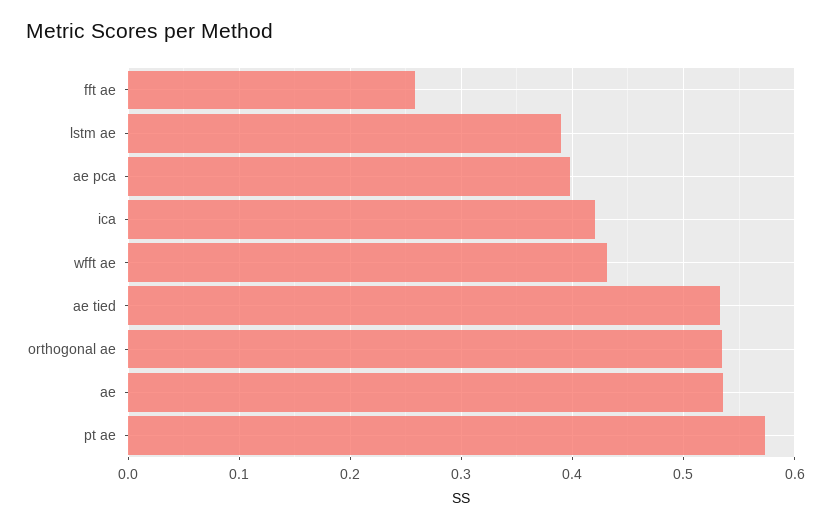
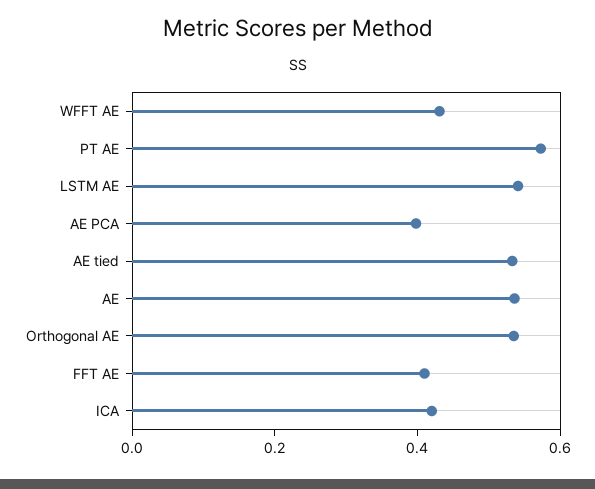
fft ae: 0.26 -> 0.4
lstm ae: 0.39 -> 0.55

